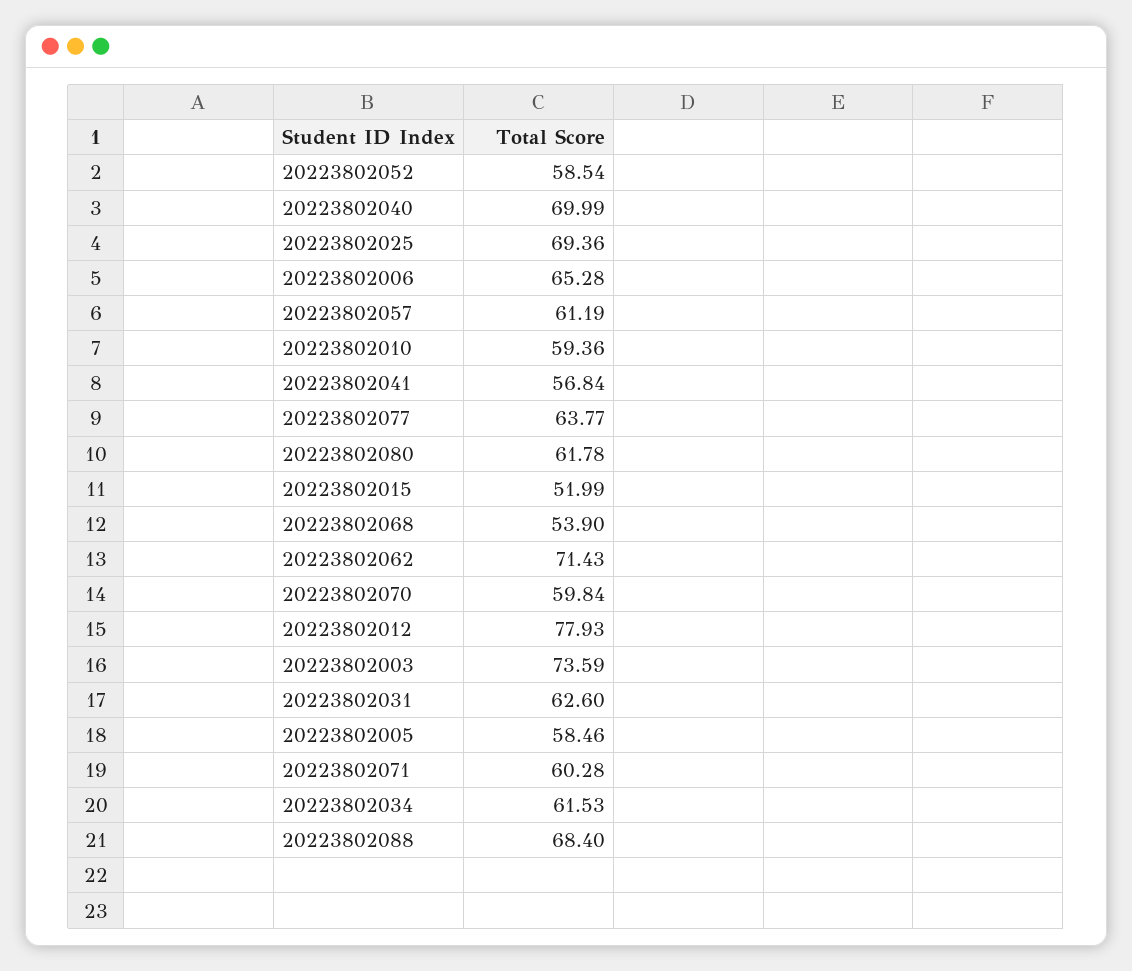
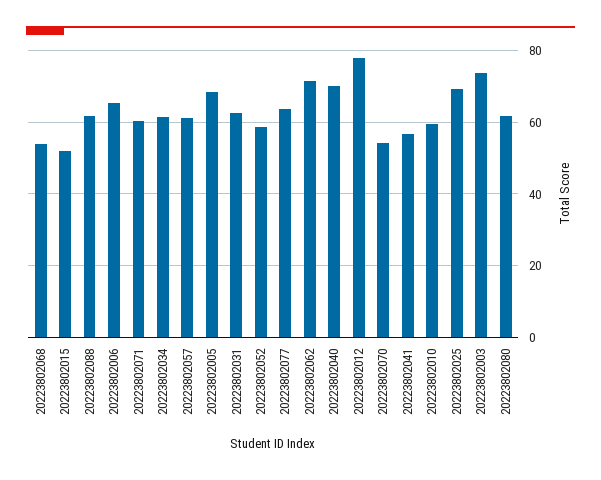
20223802070: 59.84 -> 54
20223802005: 58.46 -> 68
20223802088: 68.4 -> 62

